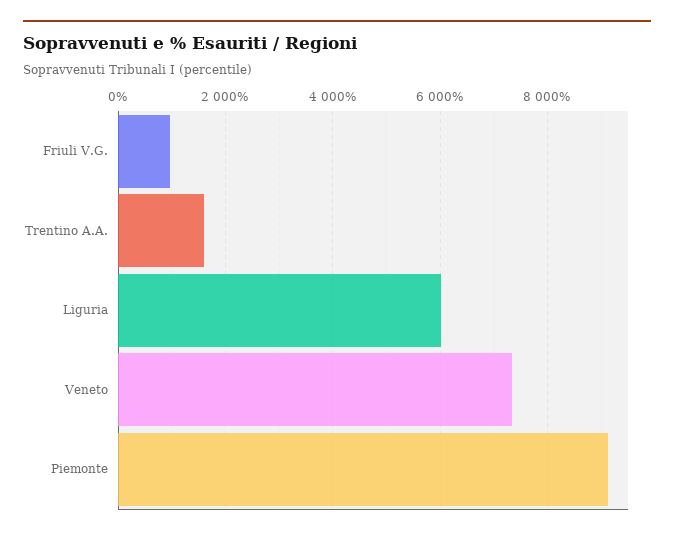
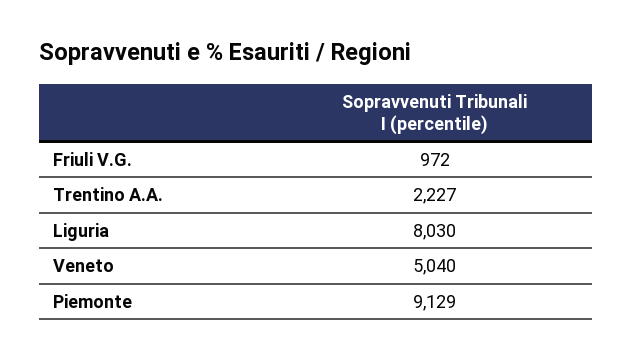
Trentino A.A.: 1600 -> 2227
Liguria: 6000 -> 8030
Veneto: 7400 -> 5040

